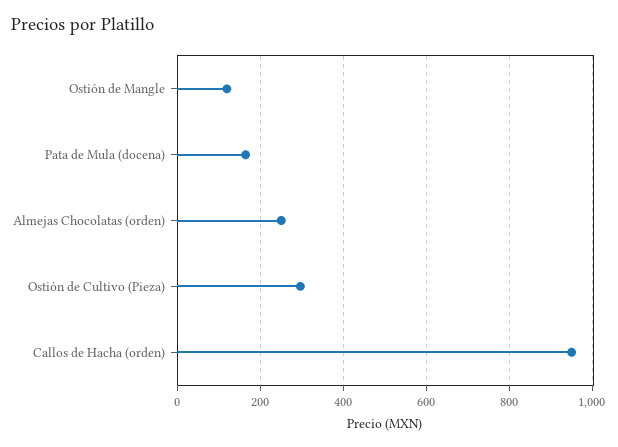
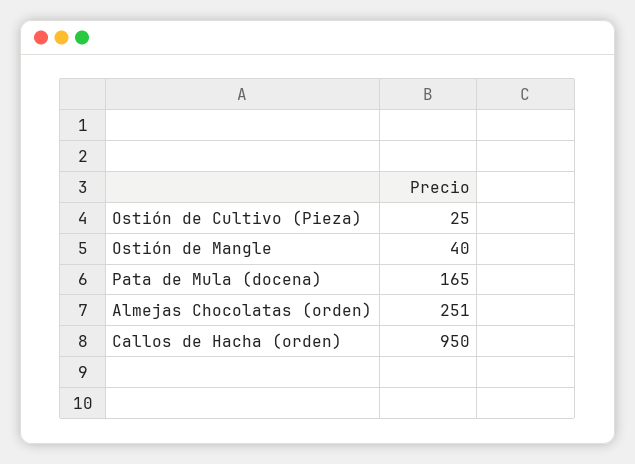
Ostión de Mangle: 120 -> 40
Ostión de Cultivo (Pieza): 300 -> 25

